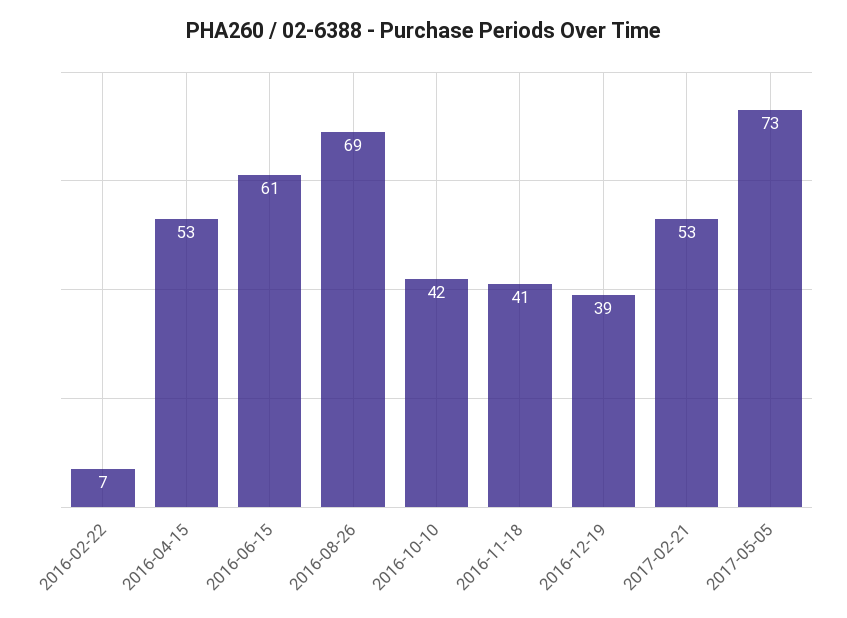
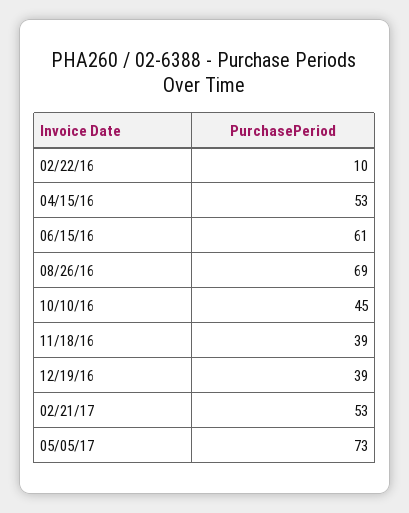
2016-02-22: 7 -> 10
2016-10-10: 42 -> 45
2016-11-18: 41 -> 39

